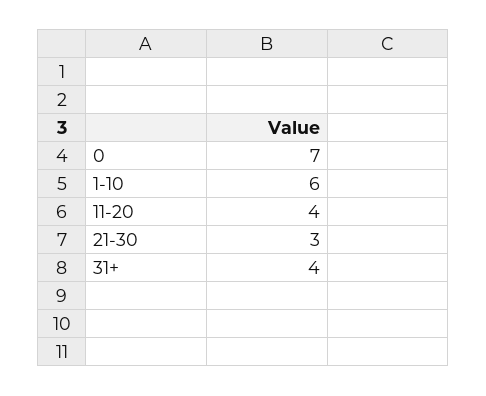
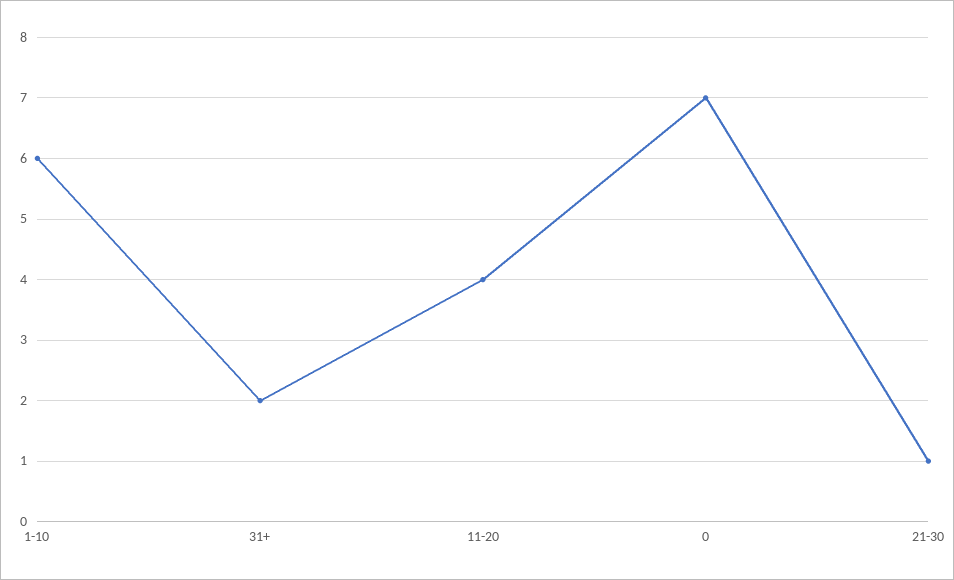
21-30: 3 -> 1
31+: 4 -> 2

